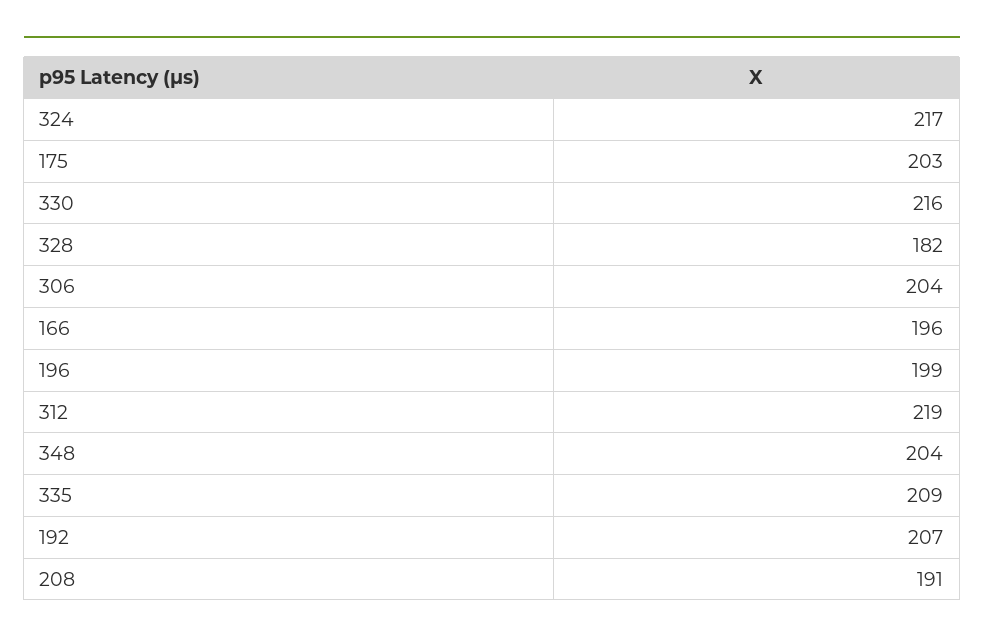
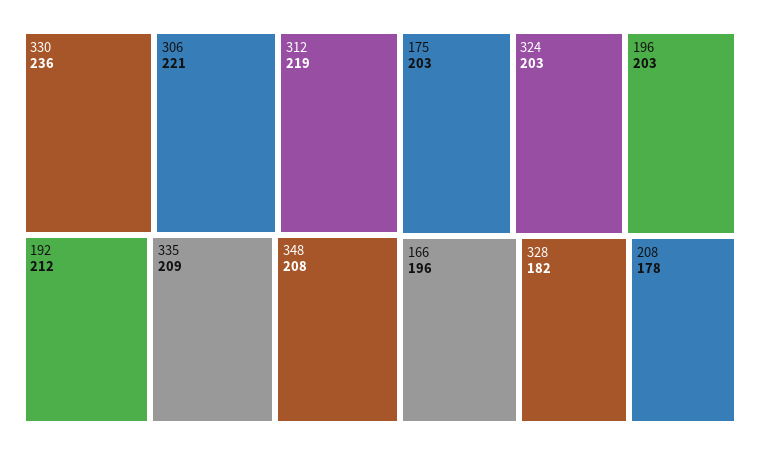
324: 217 -> 203
330: 216 -> 236
306: 204 -> 221
196: 199 -> 203
348: 204 -> 208
192: 207 -> 212
208: 191 -> 178

